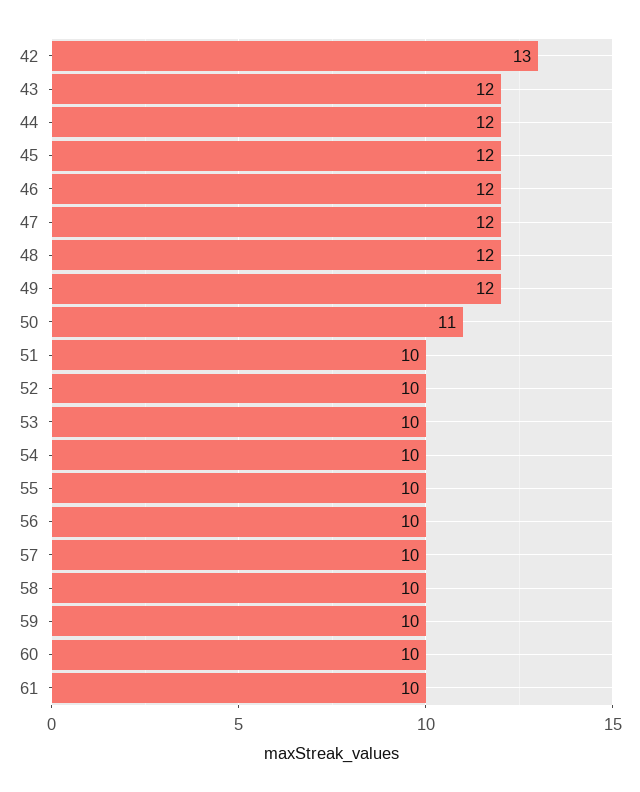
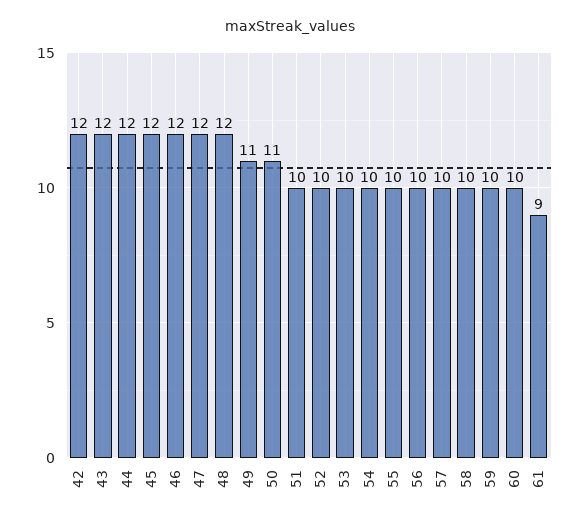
42: 13 -> 12
49: 12 -> 11
61: 10 -> 9

